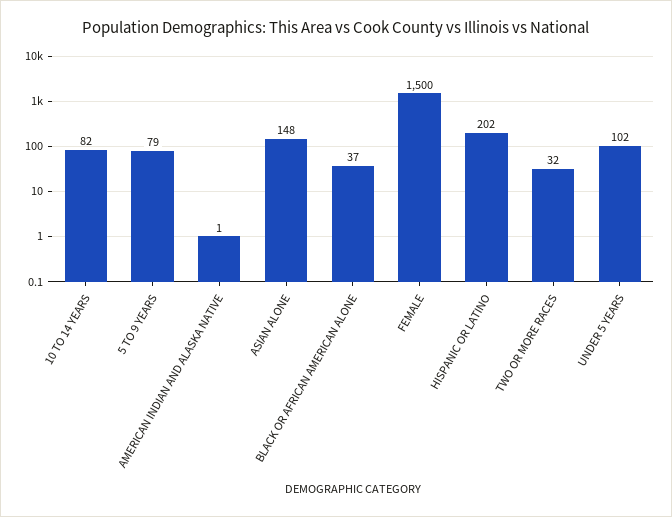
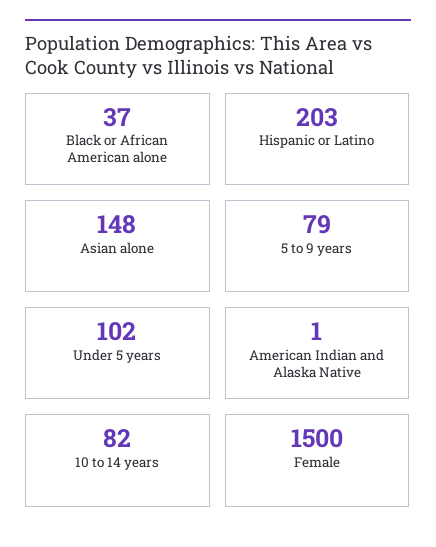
HISPANIC OR LATINO: 202 -> 203
TWO OR MORE RACES: 32 -> none

